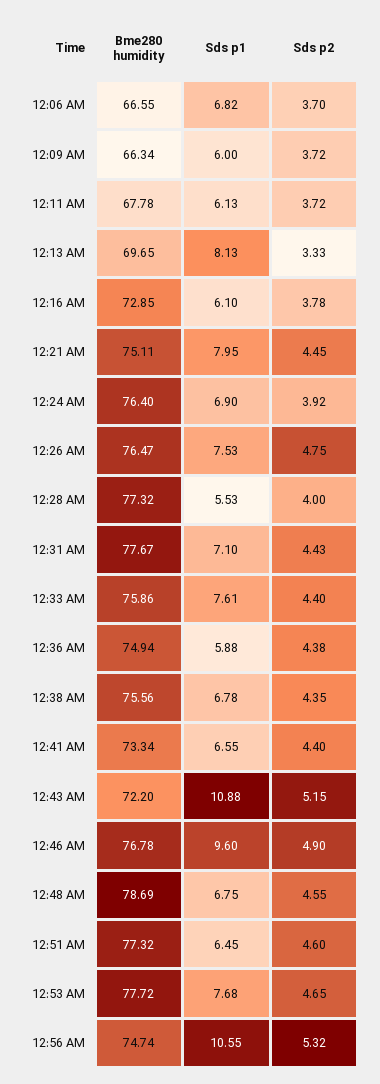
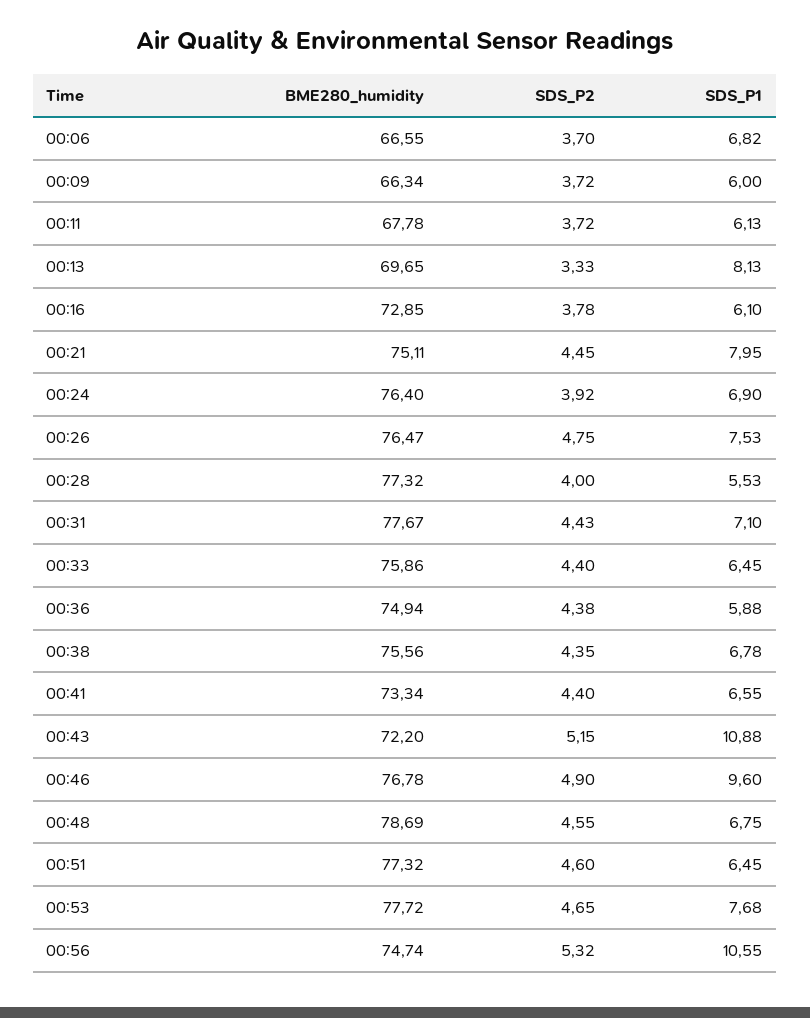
Sds p1, 12:33 AM: 7.61 -> 6.45

